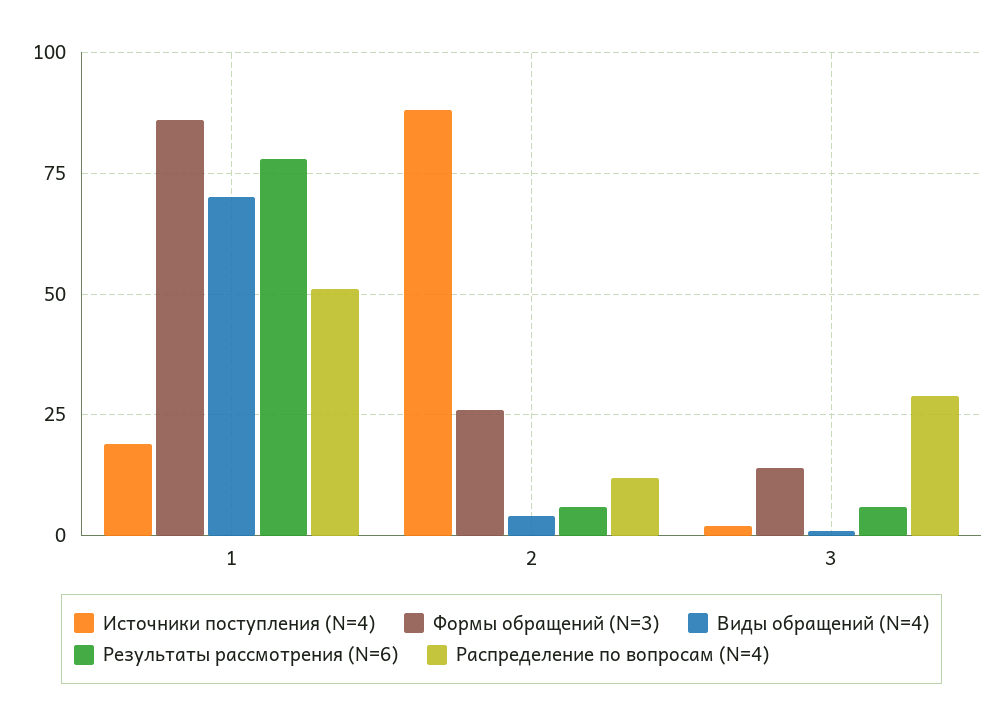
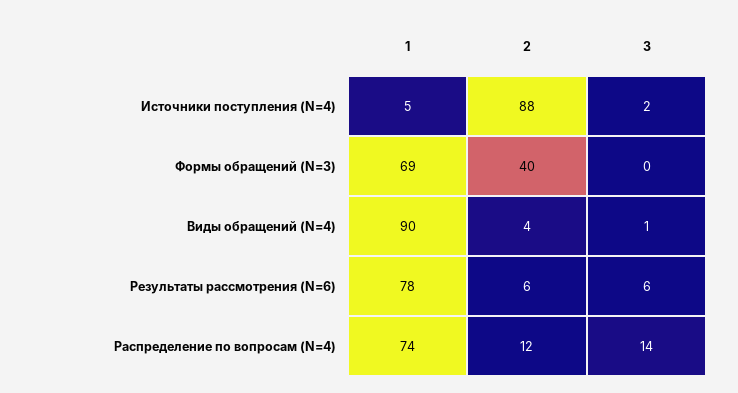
Источники поступления (N=4), 1: 20 -> 5
Формы обращений (N=3), 1: 85 -> 69
Виды обращений (N=4), 1: 70 -> 90
Распределение по вопросам (N=4), 1: 50 -> 74
Формы обращений (N=3), 2: 25 -> 40
Формы обращений (N=3), 3: 15 -> 0
Распределение по вопросам (N=4), 3: 30 -> 14

